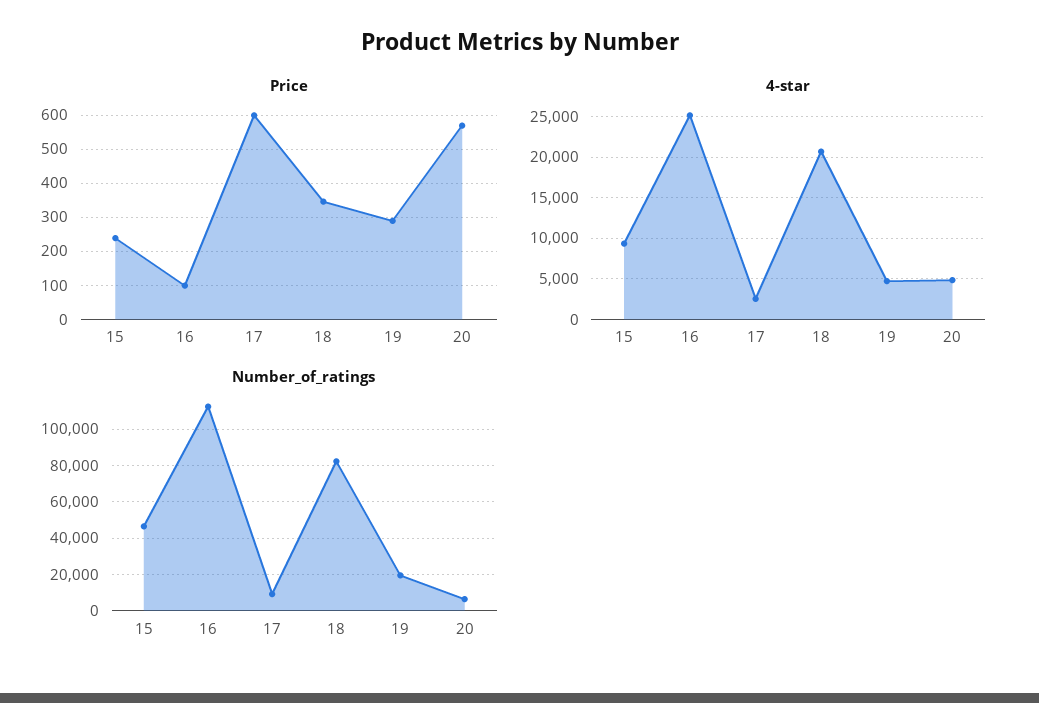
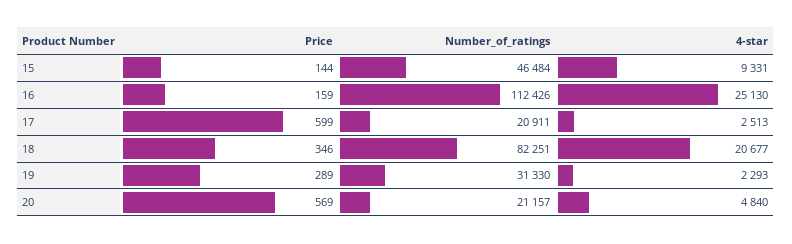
Price, 15: 240 -> 144
Price, 16: 100 -> 159
4-star, 19: 5000 -> 2293
Number_of_ratings, 17: 10000 -> 20911
Number_of_ratings, 19: 20000 -> 31330
Number_of_ratings, 20: 5000 -> 21157

